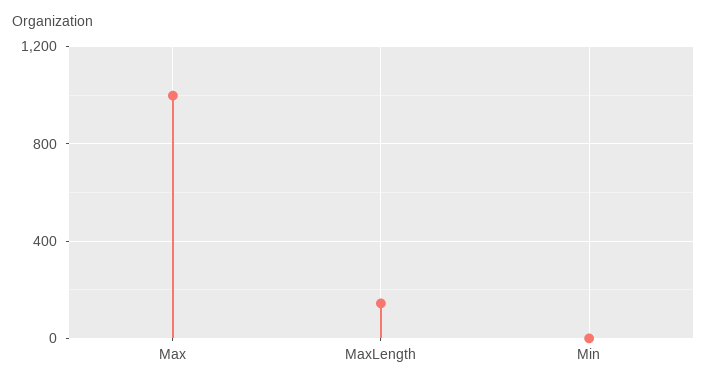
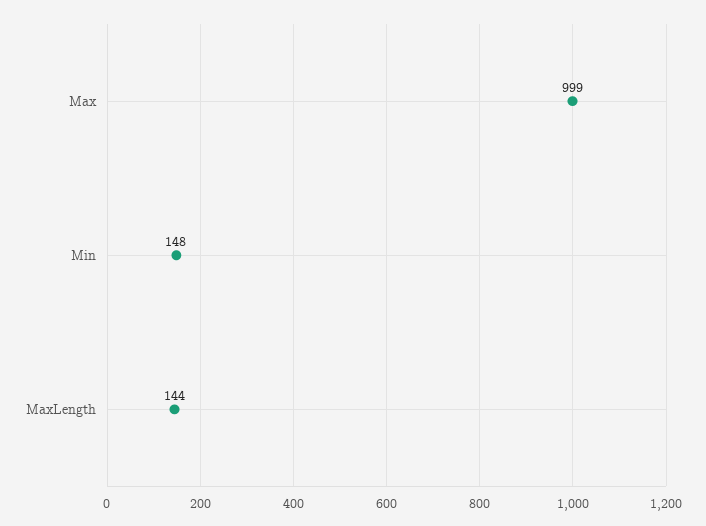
Min: 0 -> 148

